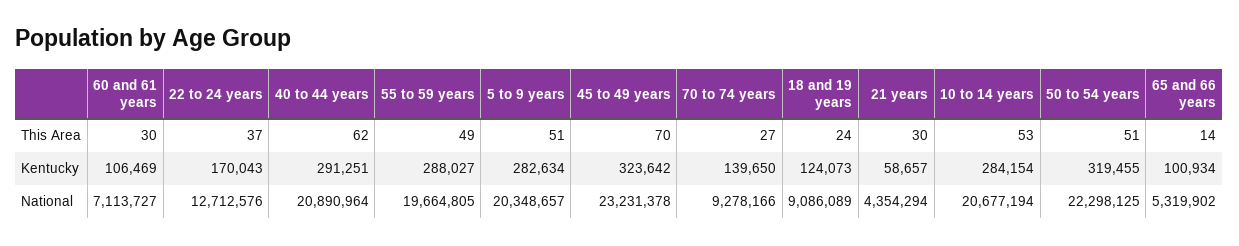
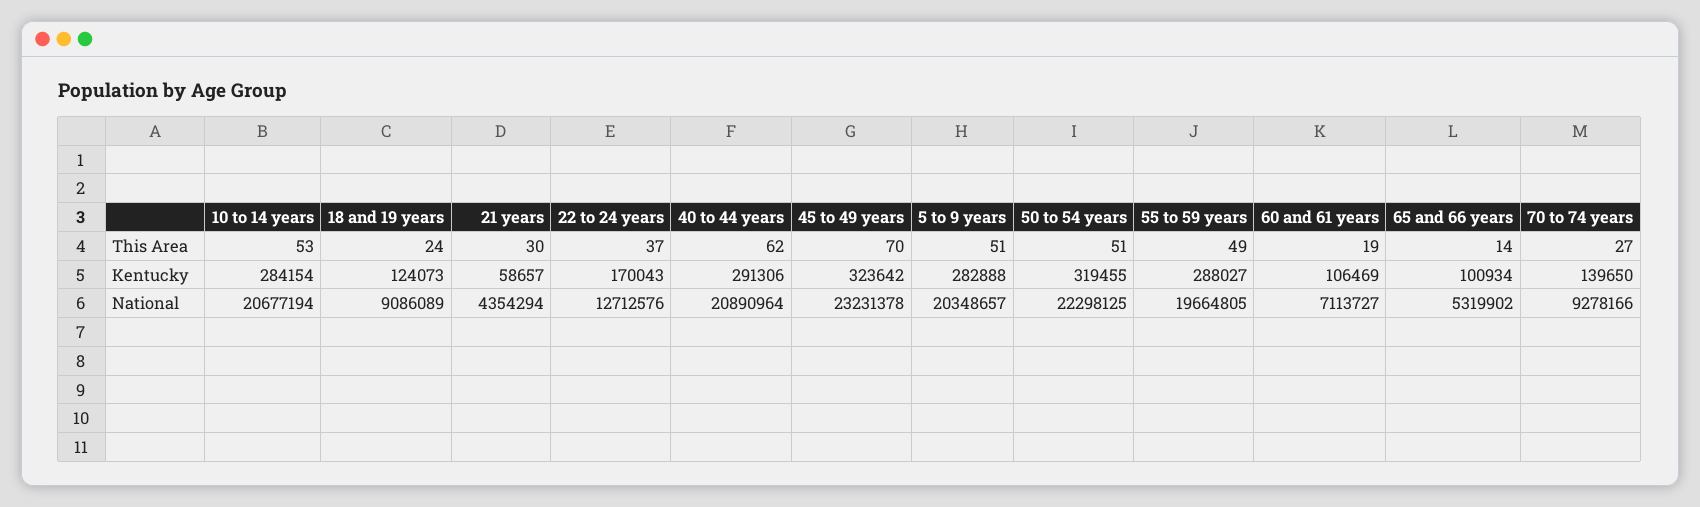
60 and 61 years, This Area: 30 -> 19
40 to 44 years, Kentucky: 291251 -> 291306
5 to 9 years, Kentucky: 282634 -> 282888

